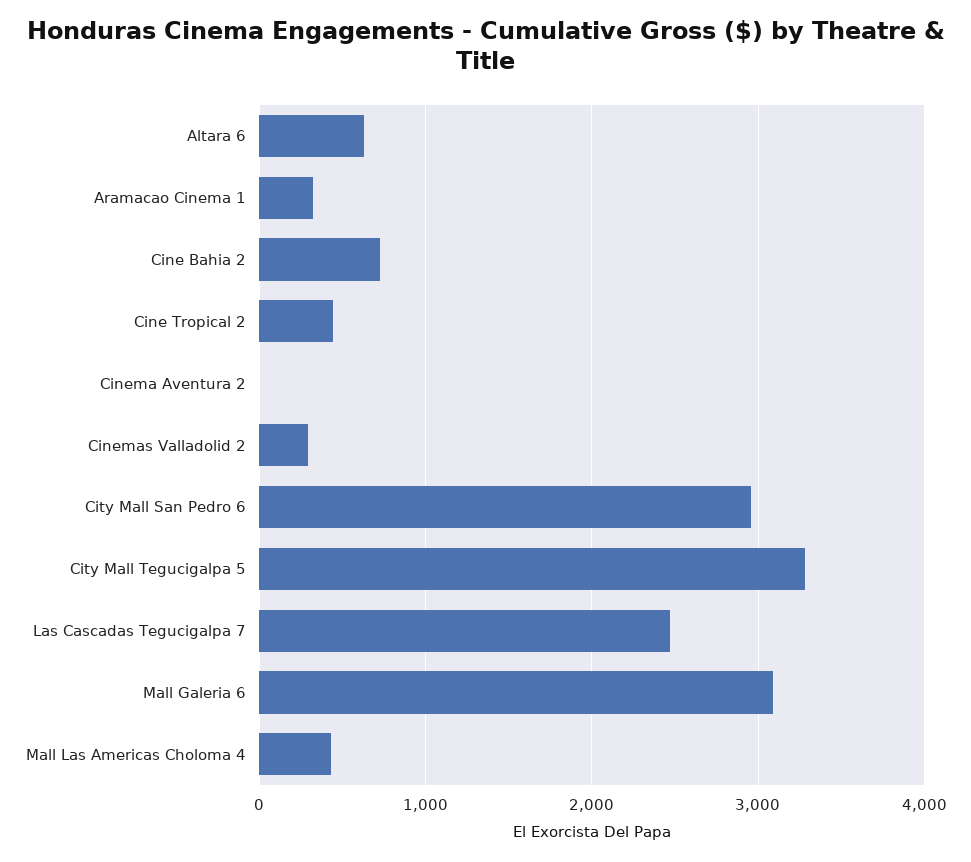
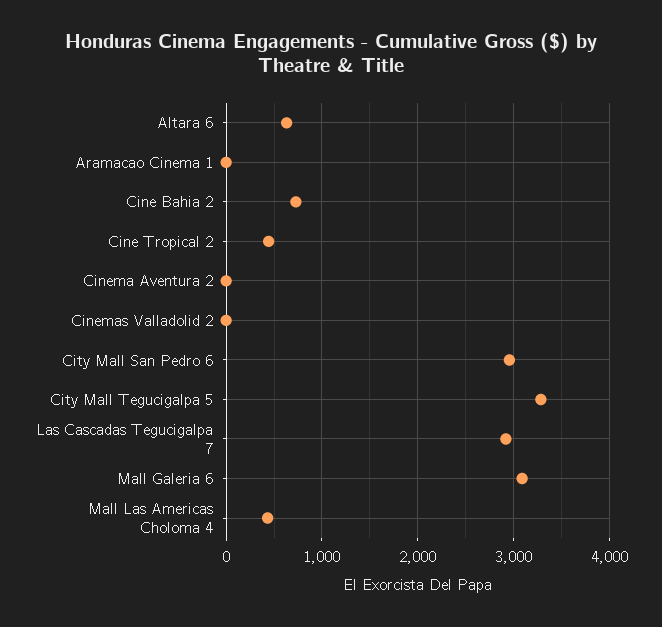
Aramacao Cinema 1: 300 -> 0
Cinemas Valladolid 2: 300 -> 0
Las Cascadas Tegucigalpa 7: 2500 -> 2900

